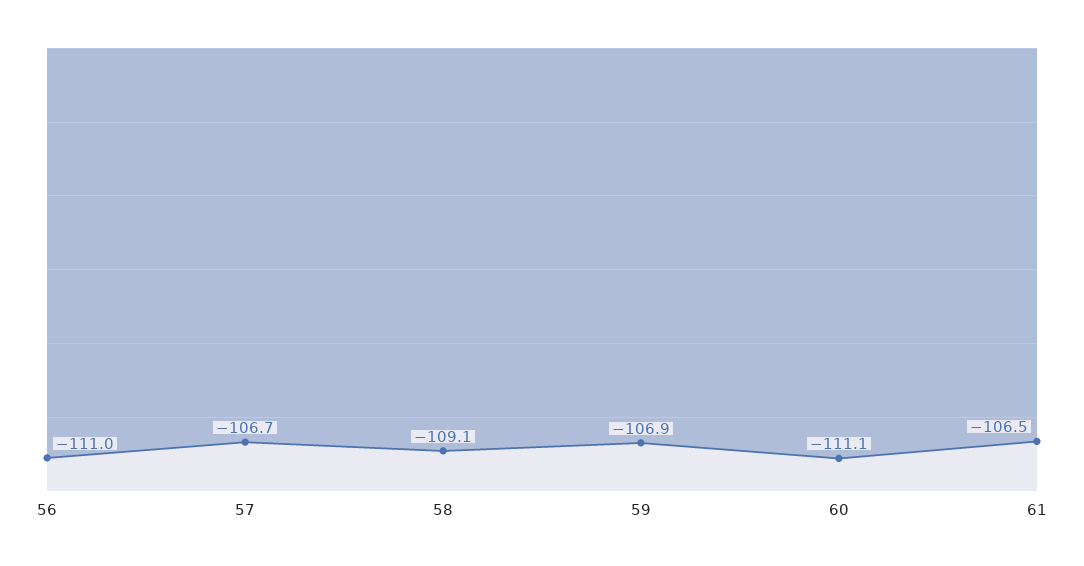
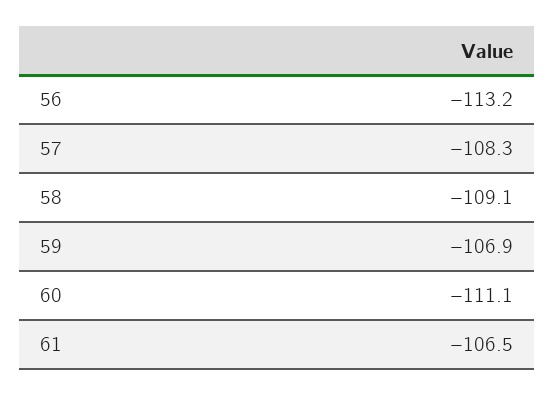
56: -111 -> -113.2
57: -106.7 -> -108.3

